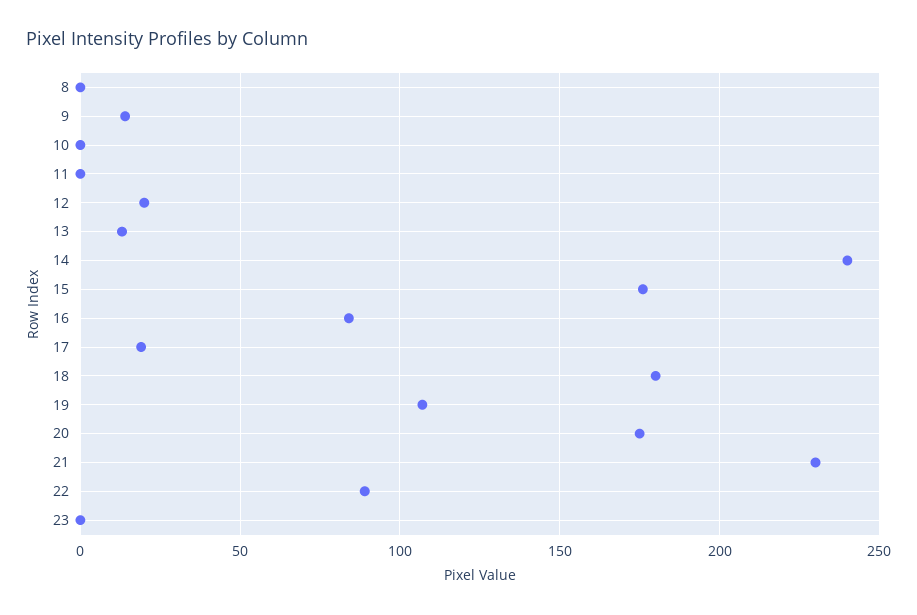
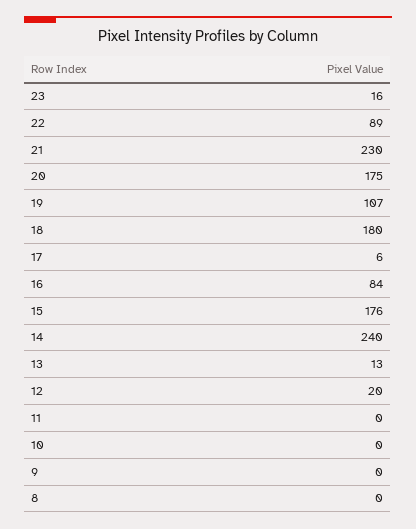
9: 15 -> 0
17: 20 -> 6
23: 0 -> 16

